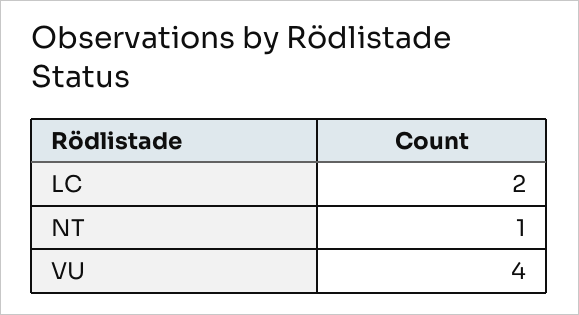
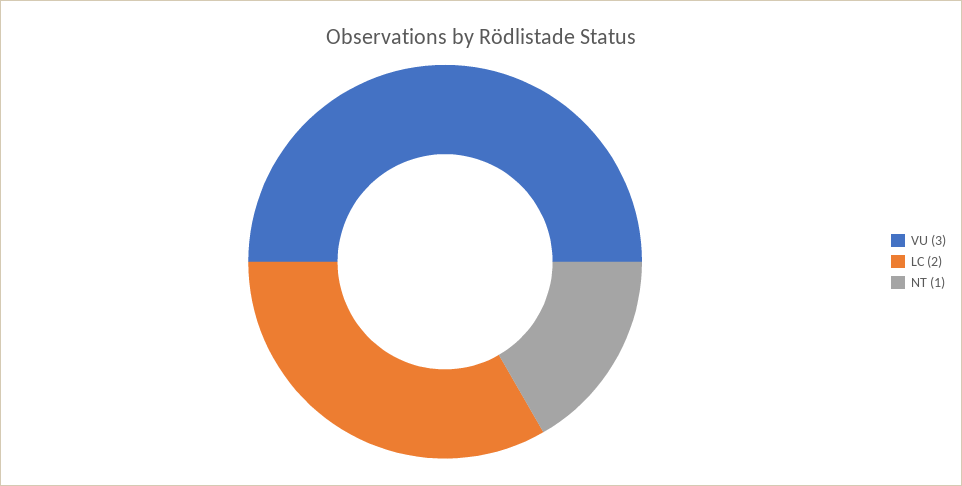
VU: 4 -> 3

